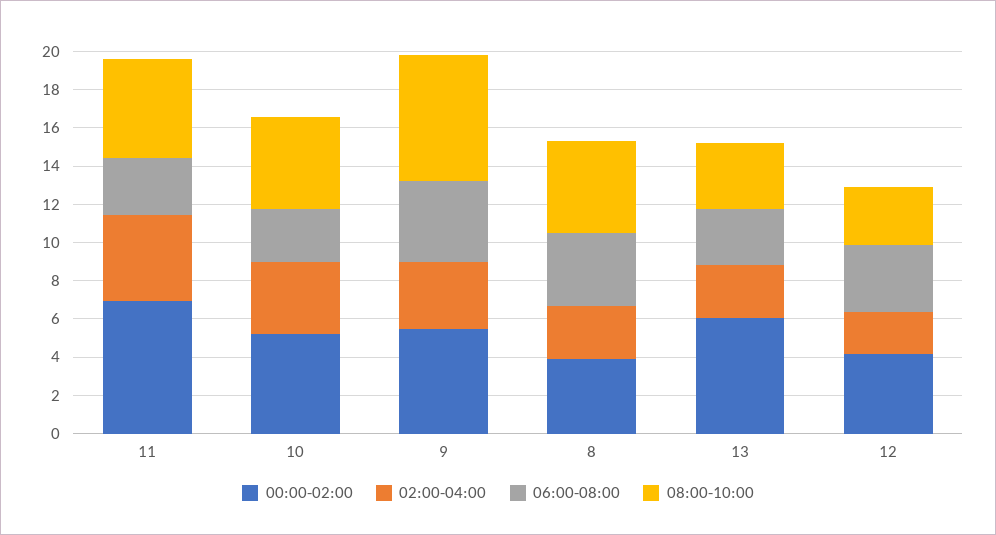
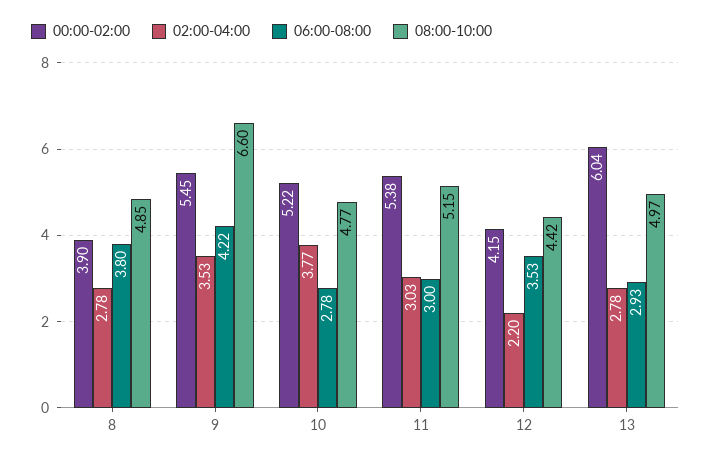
00:00-02:00, 11: 7 -> 5.38
02:00-04:00, 11: 4.5 -> 3.03
08:00-10:00, 13: 3.5 -> 4.97
08:00-10:00, 12: 3 -> 4.42

